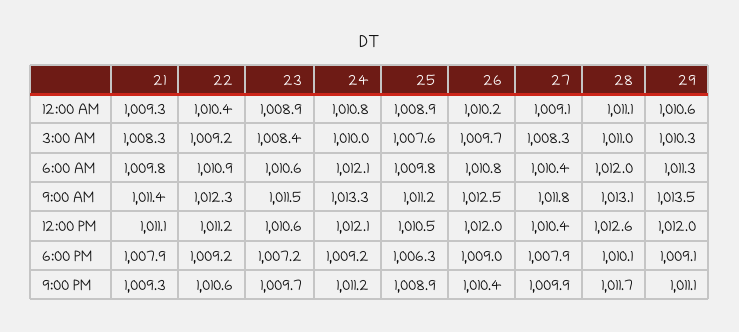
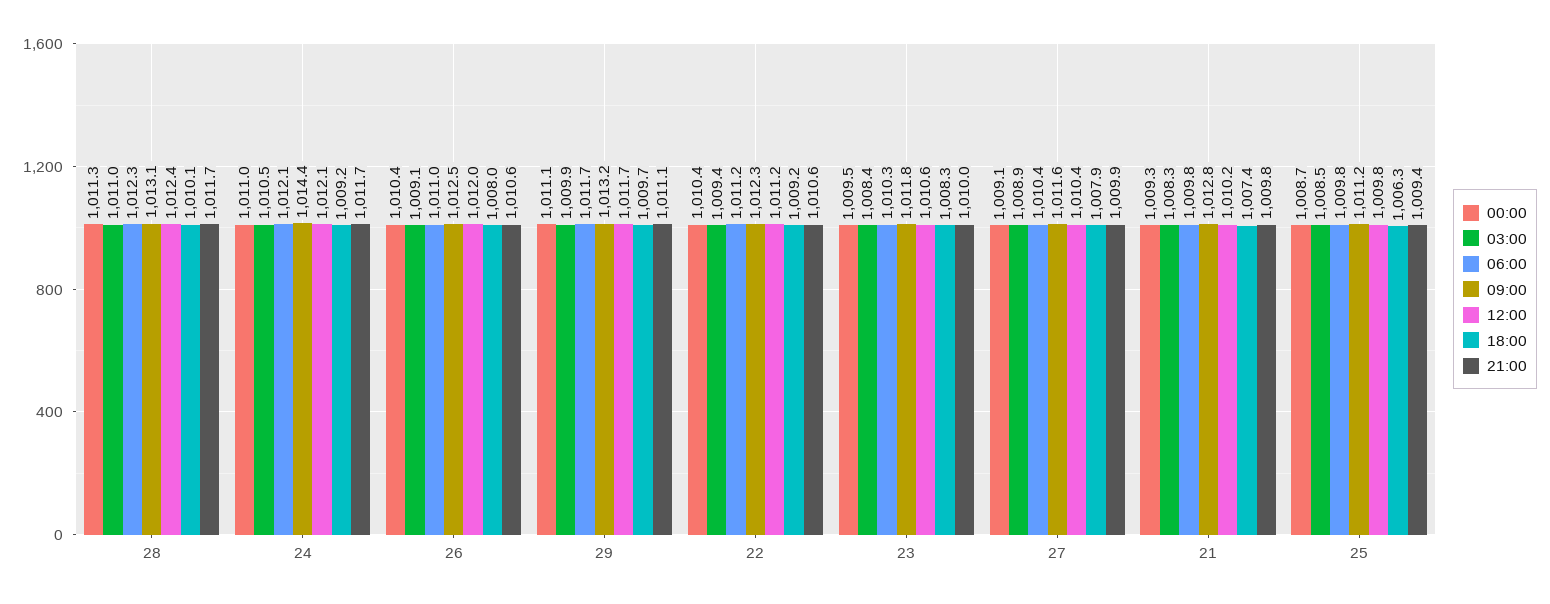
12:00 AM, 23: 1008.9 -> 1009.5
12:00 AM, 24: 1010.8 -> 1011
12:00 AM, 25: 1008.9 -> 1008.7
12:00 AM, 26: 1010.2 -> 1010.4
12:00 AM, 28: 1011.1 -> 1011.3
12:00 AM, 29: 1010.6 -> 1011.1
3:00 AM, 22: 1009.2 -> 1009.4
3:00 AM, 24: 1010 -> 1010.5
3:00 AM, 25: 1007.6 -> 1008.5
3:00 AM, 26: 1009.7 -> 1009.1
3:00 AM, 27: 1008.3 -> 1008.9
3:00 AM, 29: 1010.3 -> 1009.9
6:00 AM, 22: 1010.9 -> 1011.2
6:00 AM, 23: 1010.6 -> 1010.3
6:00 AM, 26: 1010.8 -> 1011
6:00 AM, 28: 1012 -> 1012.3
6:00 AM, 29: 1011.3 -> 1011.7
9:00 AM, 21: 1011.4 -> 1012.8
9:00 AM, 23: 1011.5 -> 1011.8
9:00 AM, 24: 1013.3 -> 1014.4
9:00 AM, 27: 1011.8 -> 1011.6
9:00 AM, 29: 1013.5 -> 1013.2
12:00 PM, 21: 1011.1 -> 1010.2
12:00 PM, 25: 1010.5 -> 1009.8
12:00 PM, 28: 1012.6 -> 1012.4
12:00 PM, 29: 1012 -> 1011.7
6:00 PM, 21: 1007.9 -> 1007.4
6:00 PM, 23: 1007.2 -> 1008.3
6:00 PM, 26: 1009 -> 1008
6:00 PM, 29: 1009.1 -> 1009.7
9:00 PM, 21: 1009.3 -> 1009.8
9:00 PM, 23: 1009.7 -> 1010
9:00 PM, 24: 1011.2 -> 1011.7
9:00 PM, 25: 1008.9 -> 1009.4
9:00 PM, 26: 1010.4 -> 1010.6

